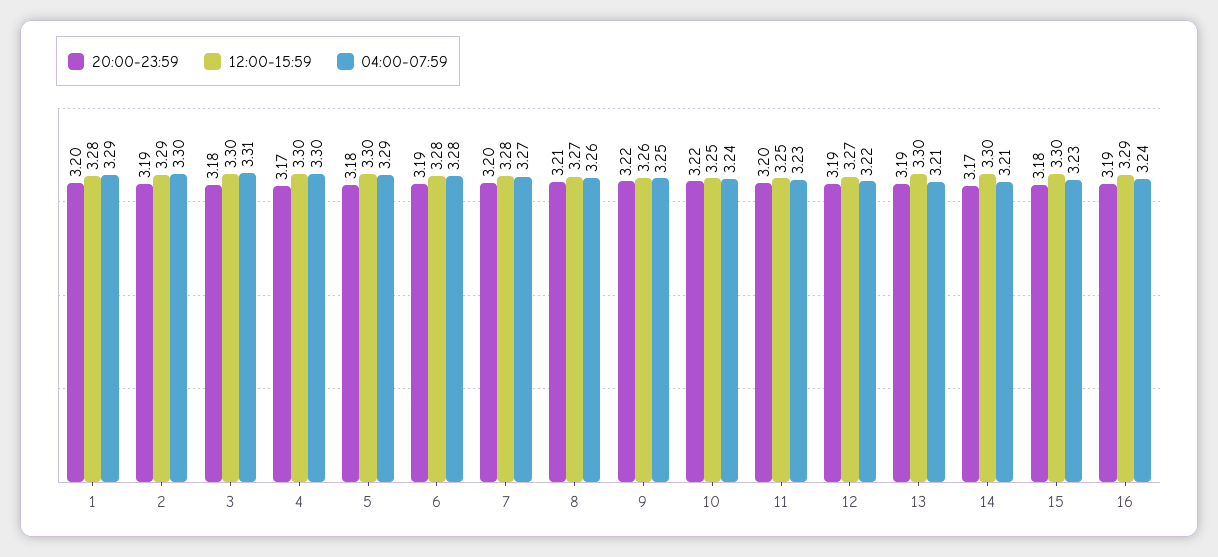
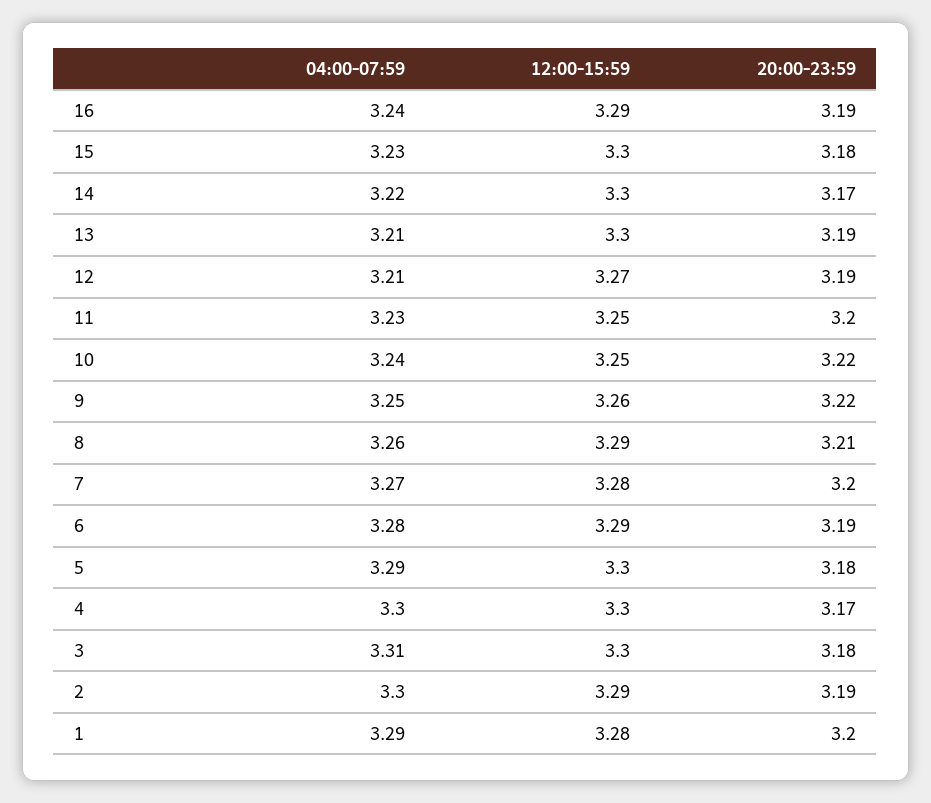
12:00-15:59, 6: 3.28 -> 3.29
12:00-15:59, 8: 3.27 -> 3.29
04:00-07:59, 12: 3.22 -> 3.21
04:00-07:59, 14: 3.21 -> 3.22

